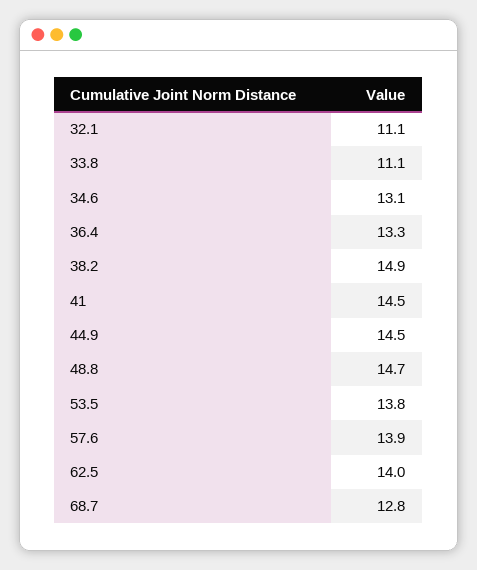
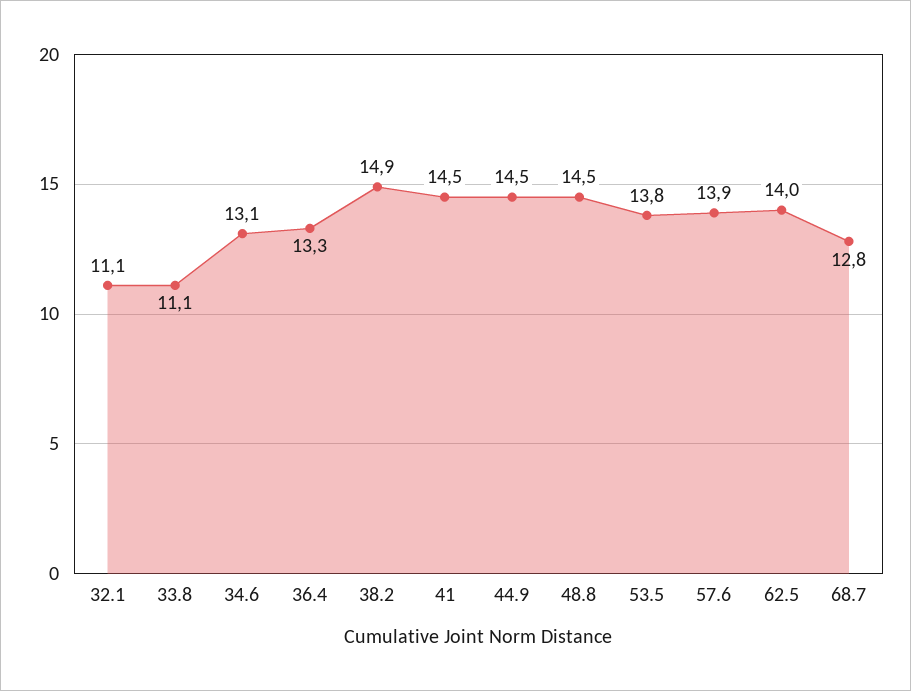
48.8: 14.7 -> 14.5

